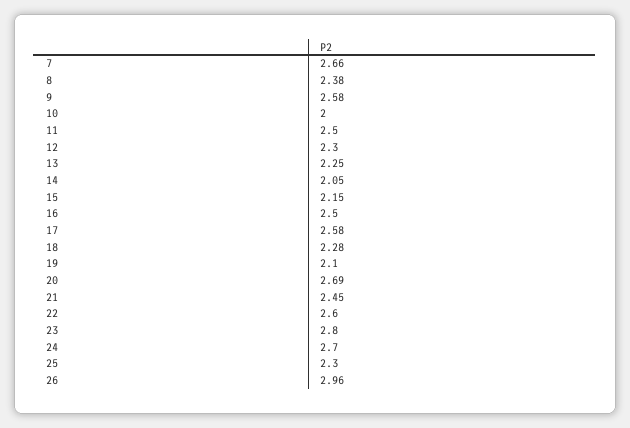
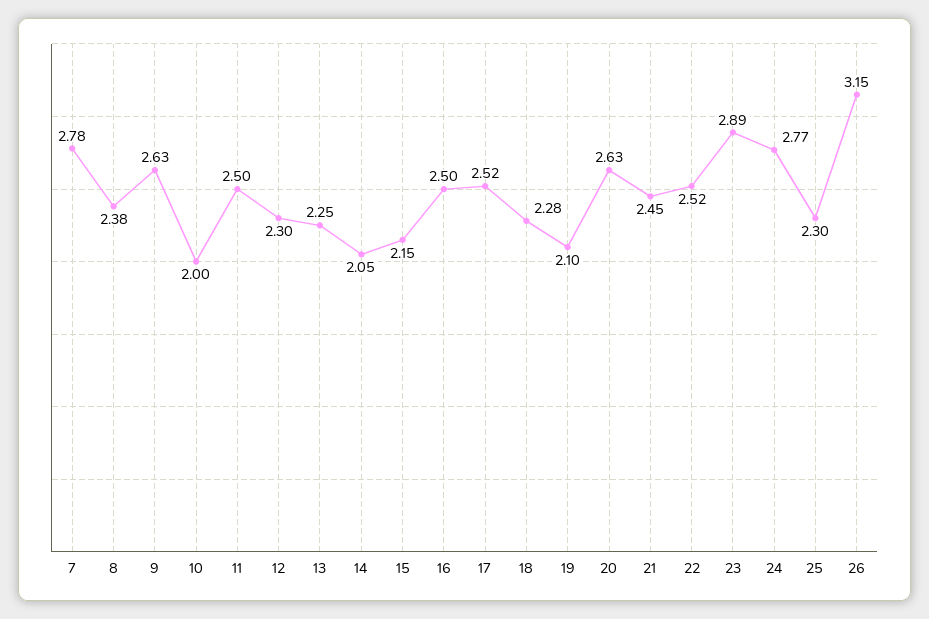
7: 2.66 -> 2.78
9: 2.58 -> 2.63
17: 2.58 -> 2.52
20: 2.69 -> 2.63
22: 2.6 -> 2.52
23: 2.8 -> 2.89
24: 2.7 -> 2.77
26: 2.96 -> 3.15

